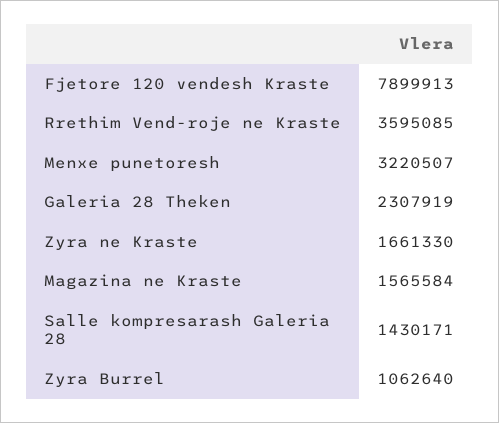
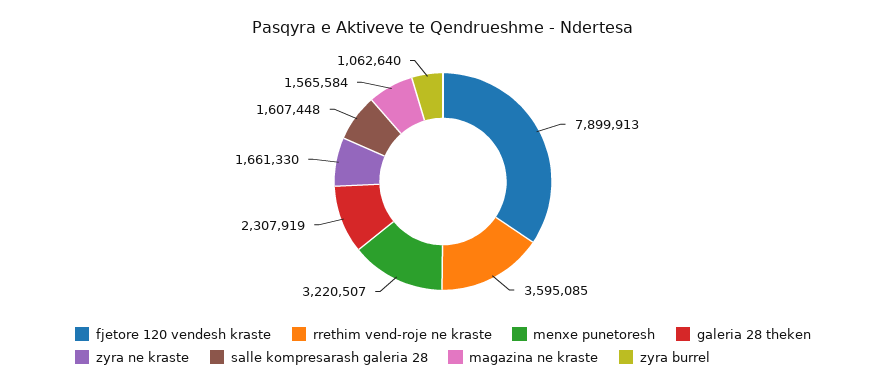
Salle kompresarash Galeria 28: 1430171 -> 1607448

